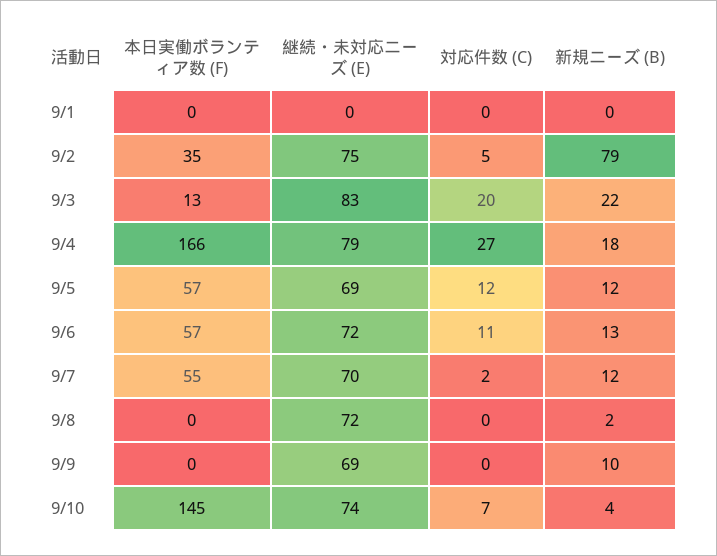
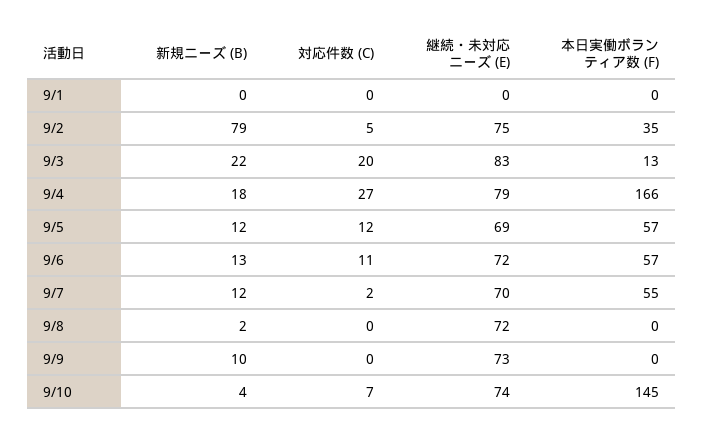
継続・未対応ニーズ (E), 9/9: 69 -> 73

